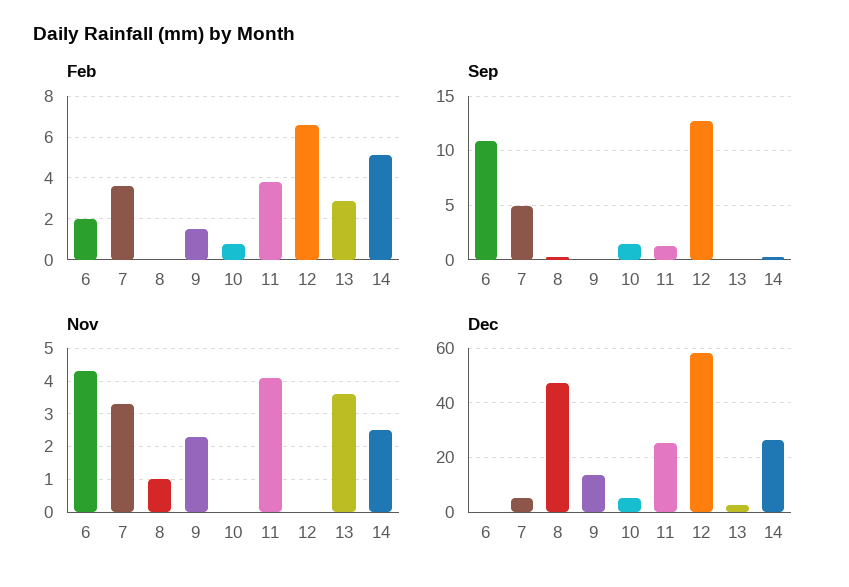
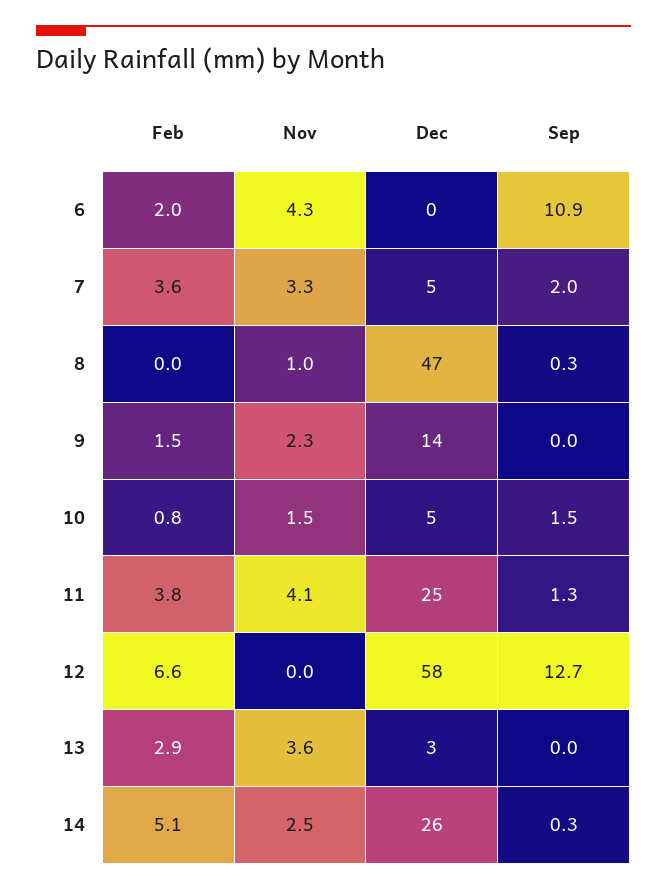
Sep, 7: 5 -> 2
Nov, 10: 0 -> 1.5

